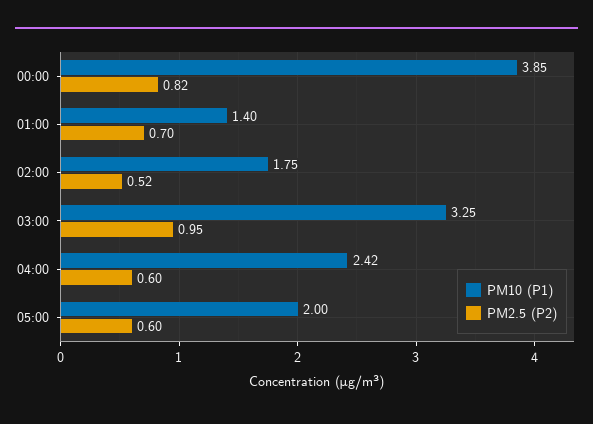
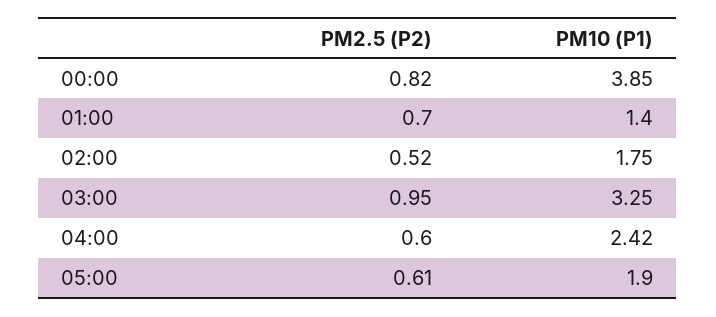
PM10 (P1), 05:00: 2 -> 1.9
PM2.5 (P2), 05:00: 0.6 -> 0.61

